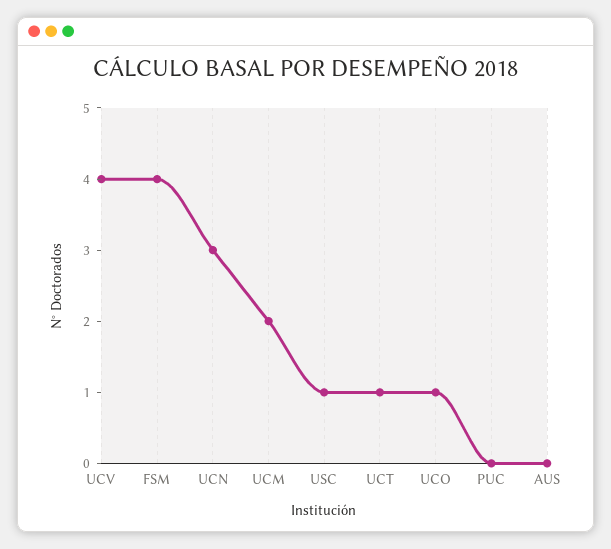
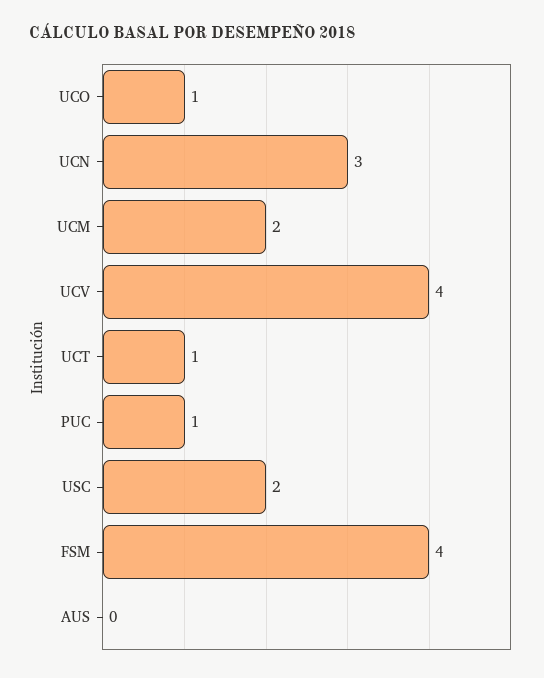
USC: 1 -> 2
PUC: 0 -> 1

